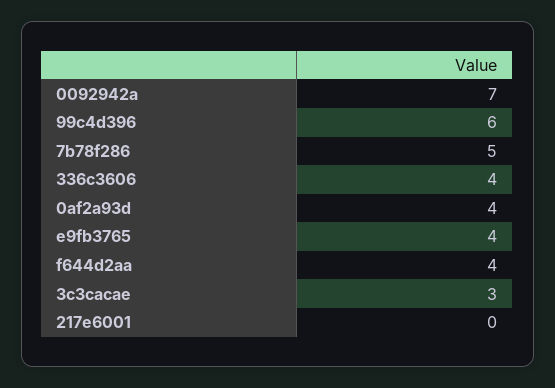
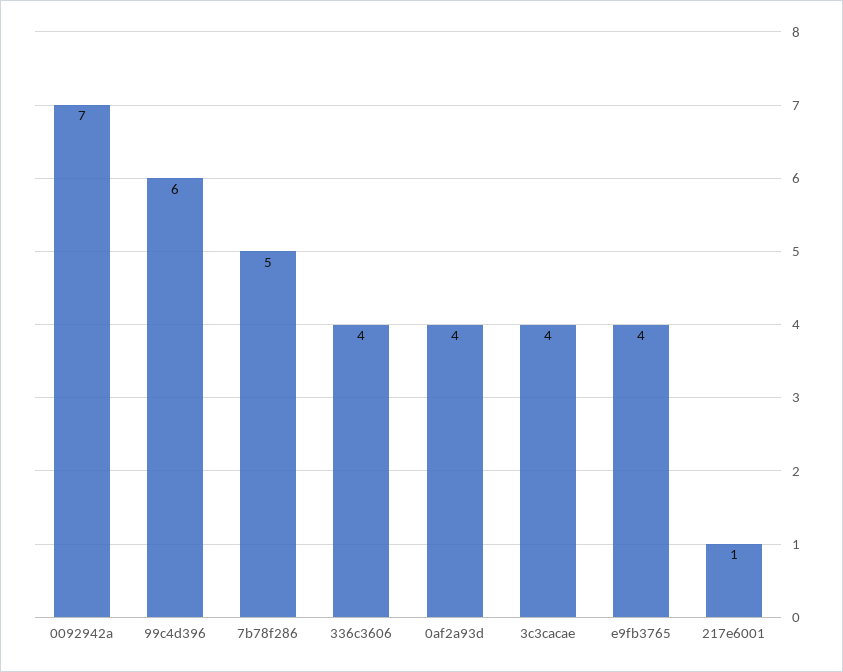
f644d2aa: 4 -> none
3c3cacae: 3 -> 4
217e6001: 0 -> 1

